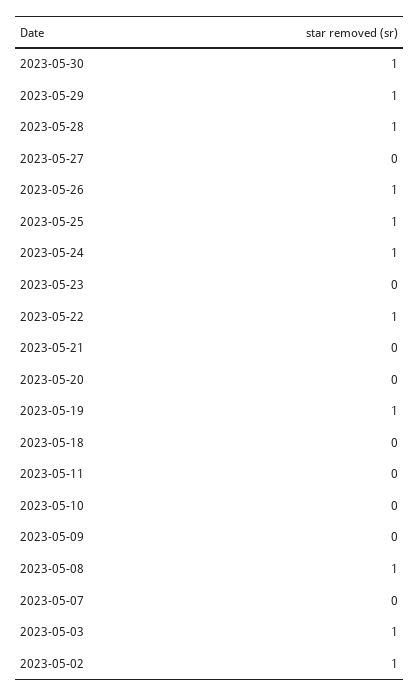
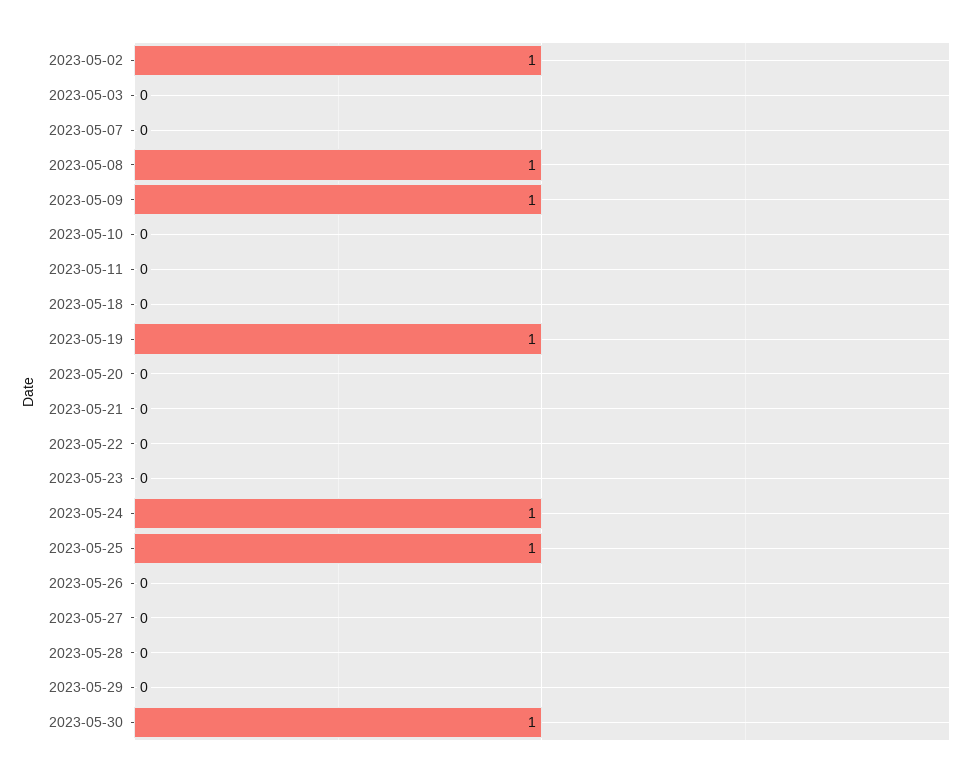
2023-05-29: 1 -> 0
2023-05-28: 1 -> 0
2023-05-26: 1 -> 0
2023-05-22: 1 -> 0
2023-05-09: 0 -> 1
2023-05-03: 1 -> 0

